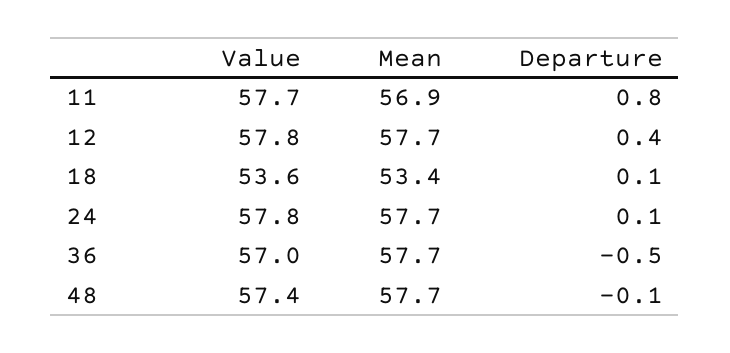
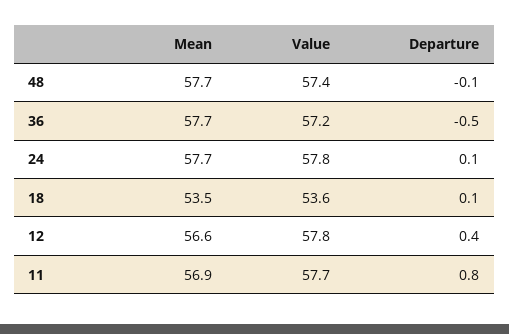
Mean, 12: 57.7 -> 56.6
Mean, 18: 53.4 -> 53.5
Value, 36: 57 -> 57.2

